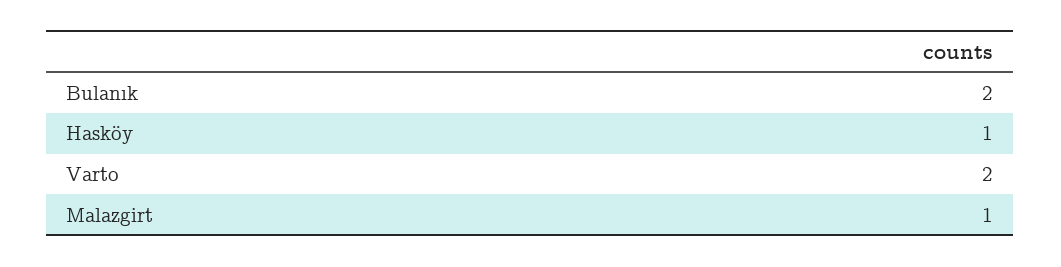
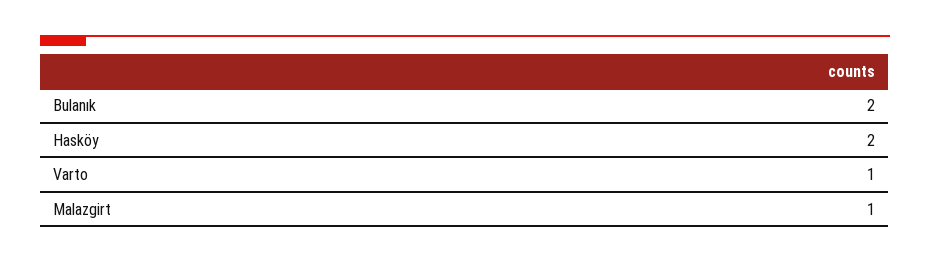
Hasköy: 1 -> 2
Varto: 2 -> 1

